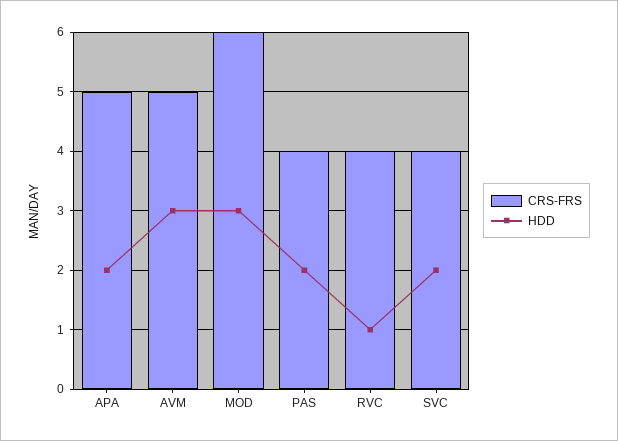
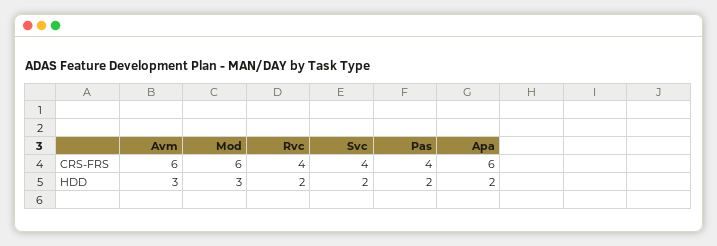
CRS-FRS, APA: 5 -> 6
CRS-FRS, AVM: 5 -> 6
HDD, RVC: 1 -> 2

